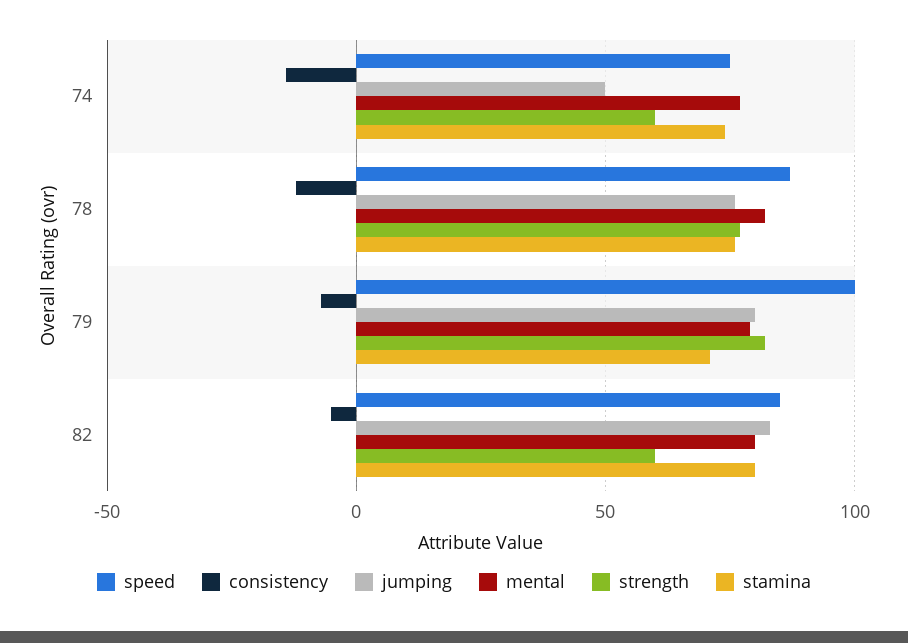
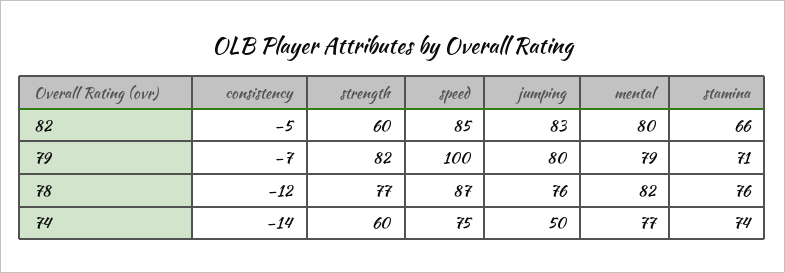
stamina, 82: 80 -> 66

